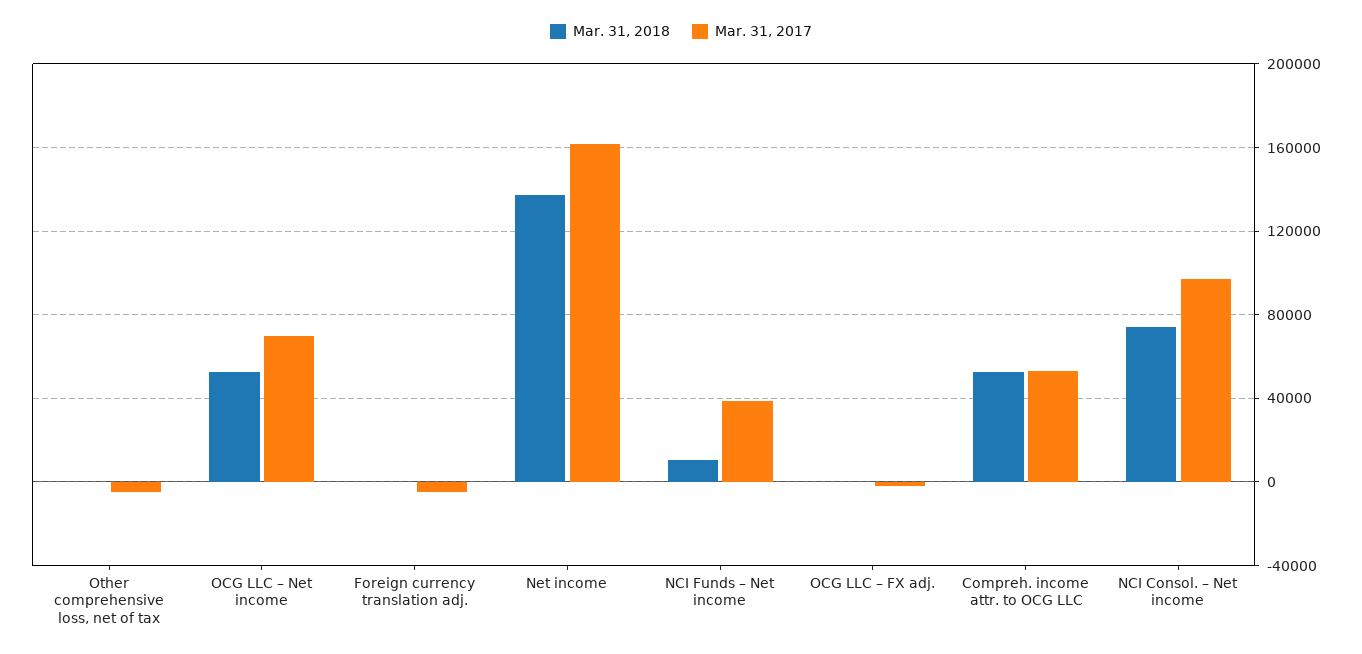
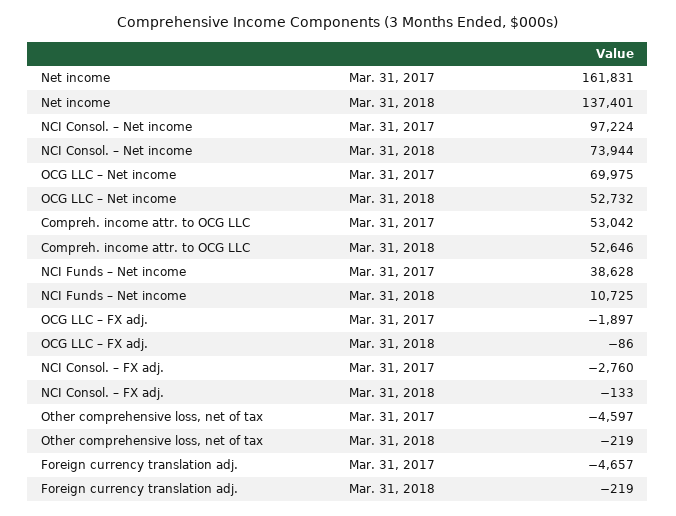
Mar. 31, 2017, NCI Consol. – FX adj.: none -> -2760
Mar. 31, 2018, NCI Consol. – FX adj.: none -> -133

